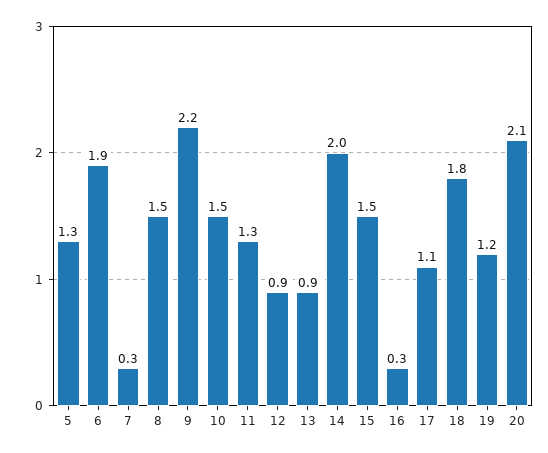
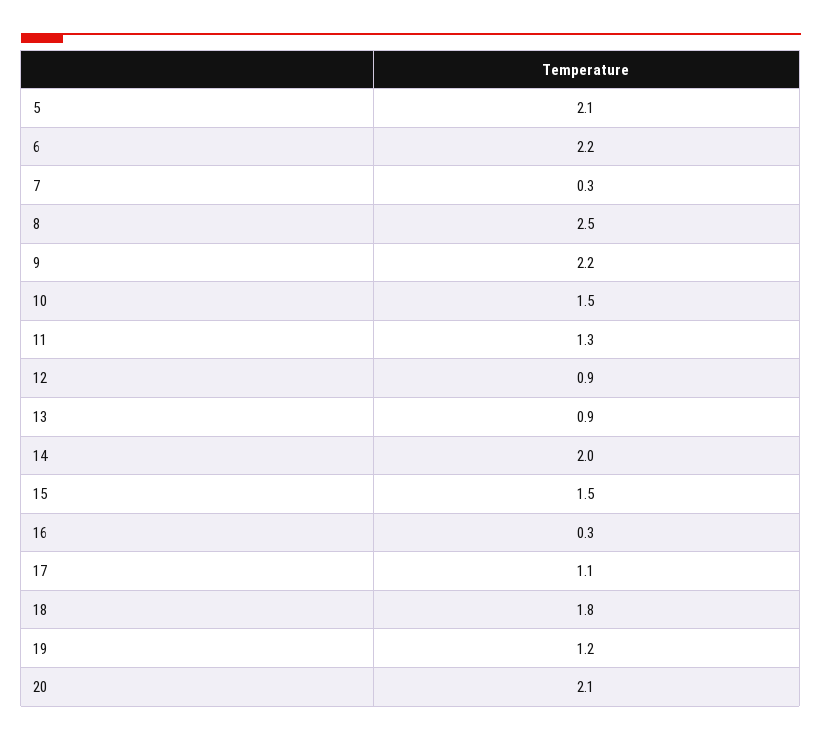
5: 1.3 -> 2.1
6: 1.9 -> 2.2
8: 1.5 -> 2.5

